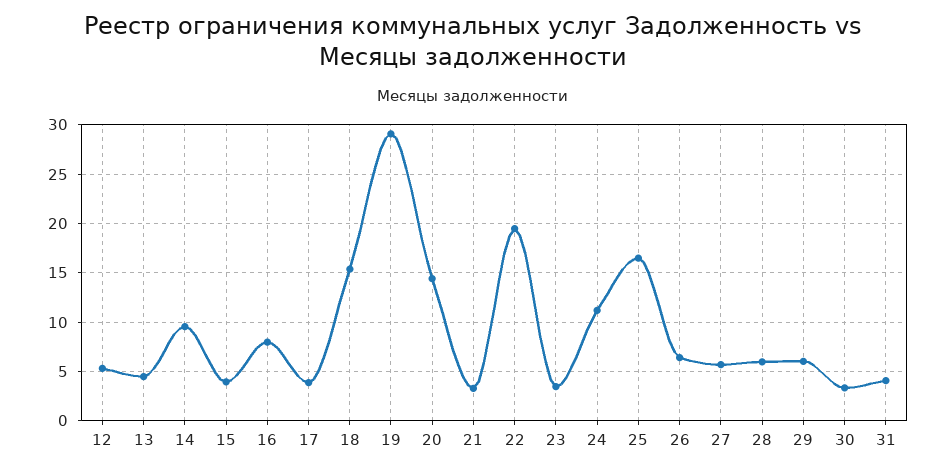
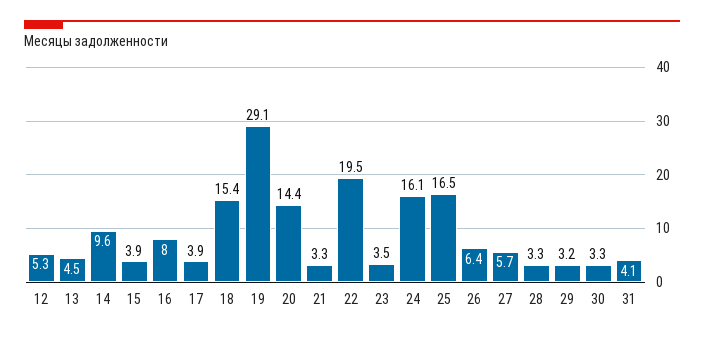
24: 11 -> 16.1
28: 6 -> 3.3
29: 6 -> 3.2

